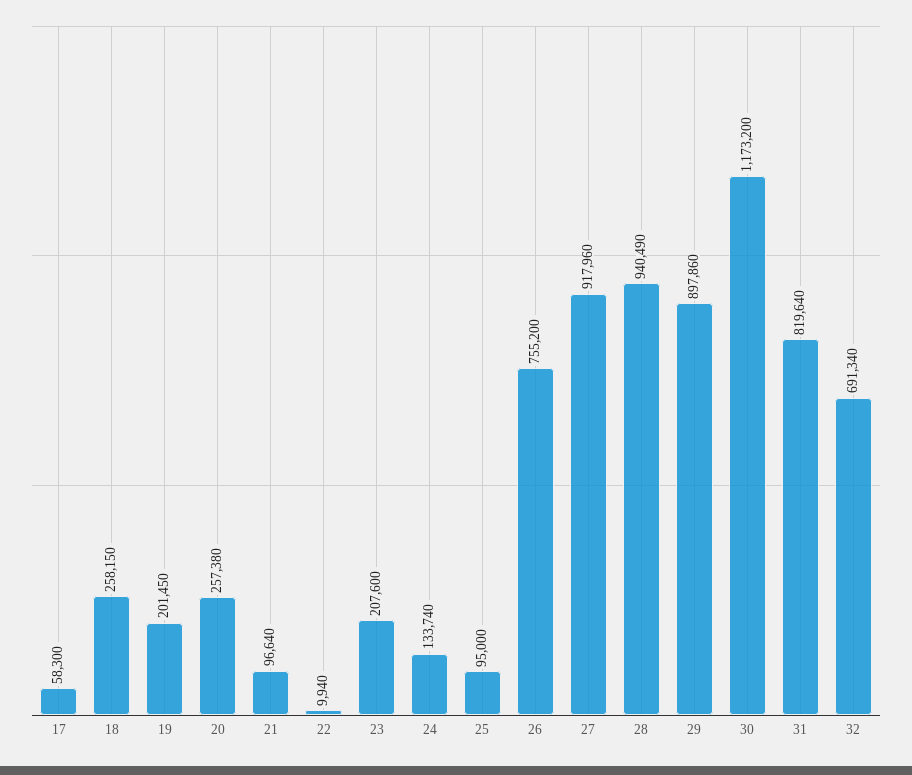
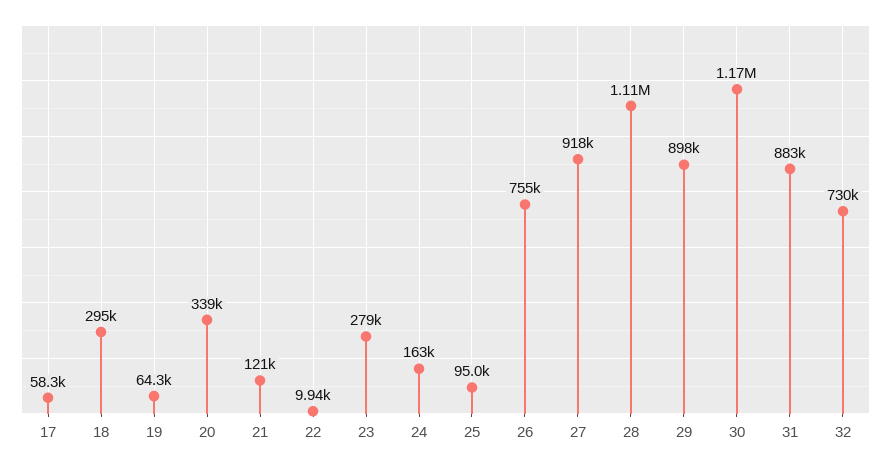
18: 258150 -> 295000
19: 201450 -> 64300
20: 257380 -> 339000
21: 96640 -> 121000
23: 207600 -> 279000
24: 133740 -> 163000
28: 940490 -> 1110000
31: 819640 -> 883000
32: 691340 -> 730000

